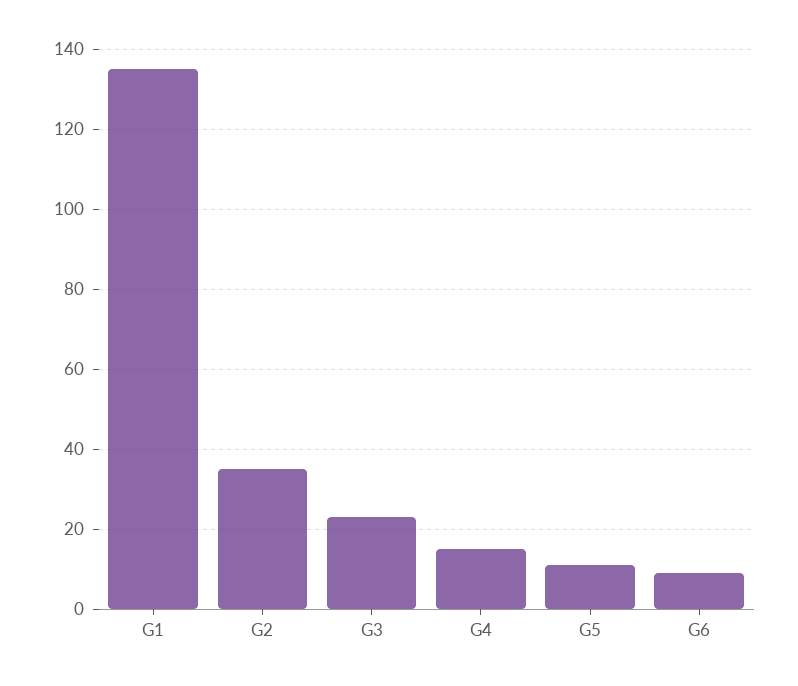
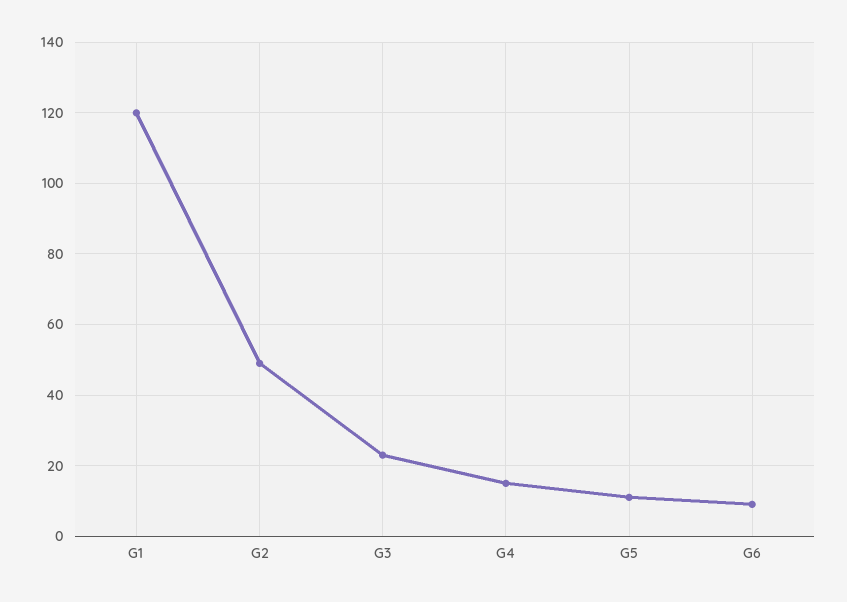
G1: 135 -> 120
G2: 35 -> 50

